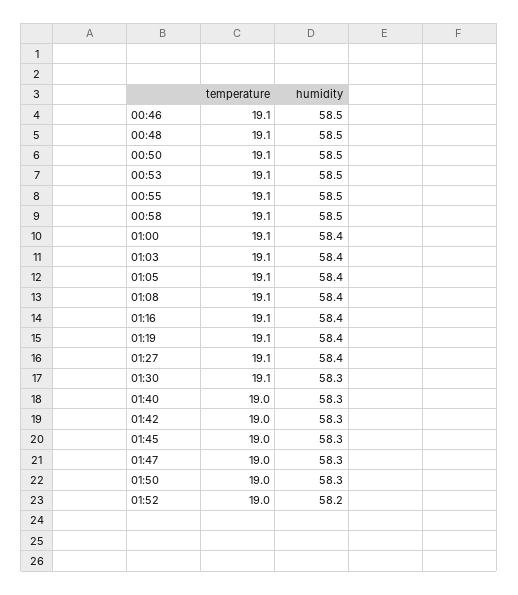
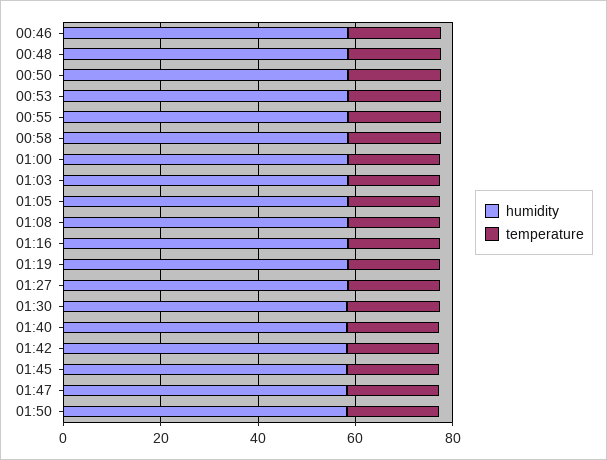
temperature, 01:52: 19 -> none
humidity, 01:52: 58.2 -> none

